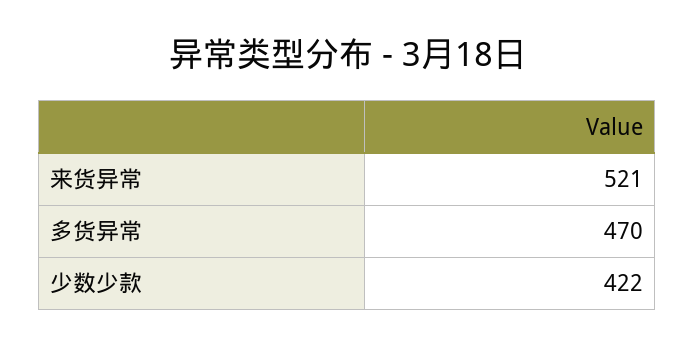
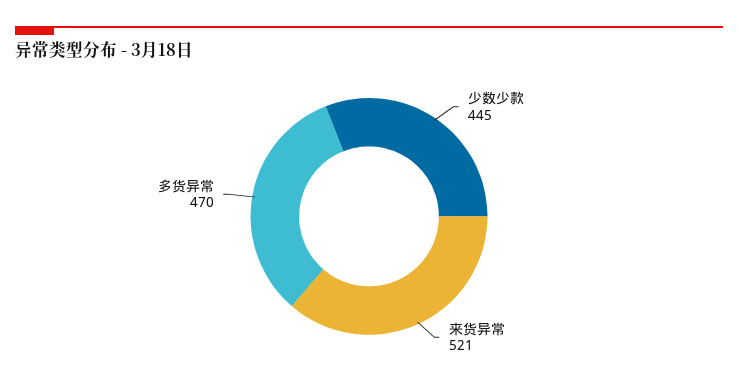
少数少款: 422 -> 445

